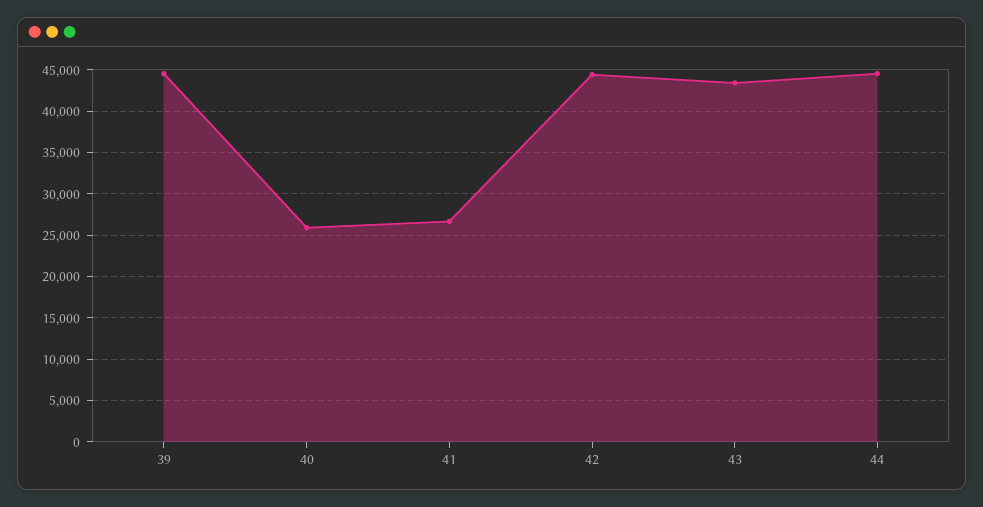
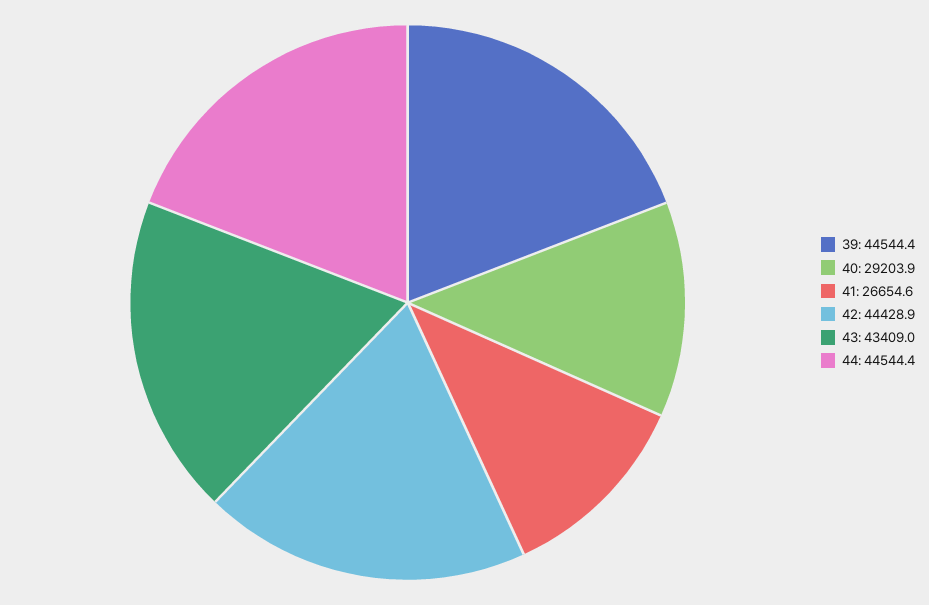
40: 26000 -> 29203.9

